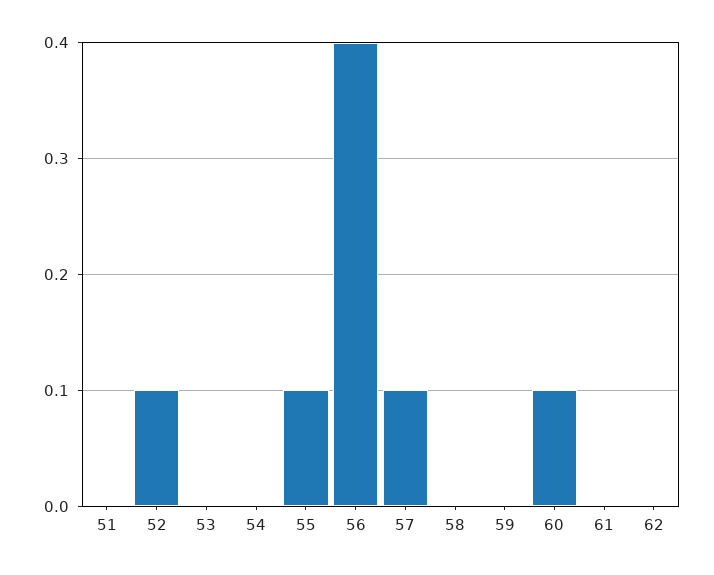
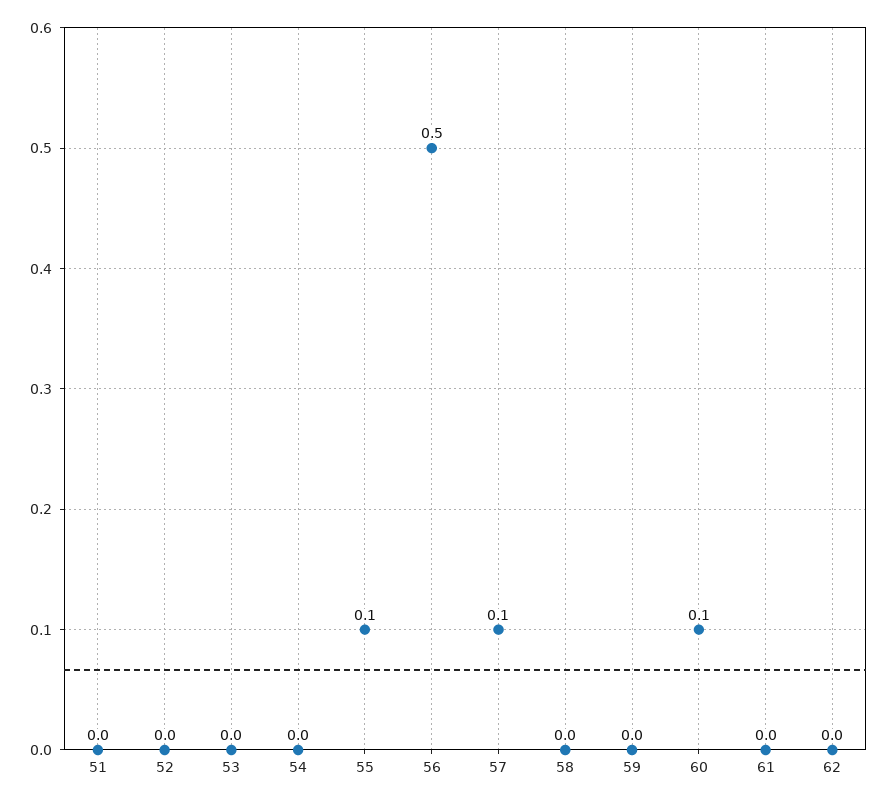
52: 0.1 -> 0
56: 0.4 -> 0.5

